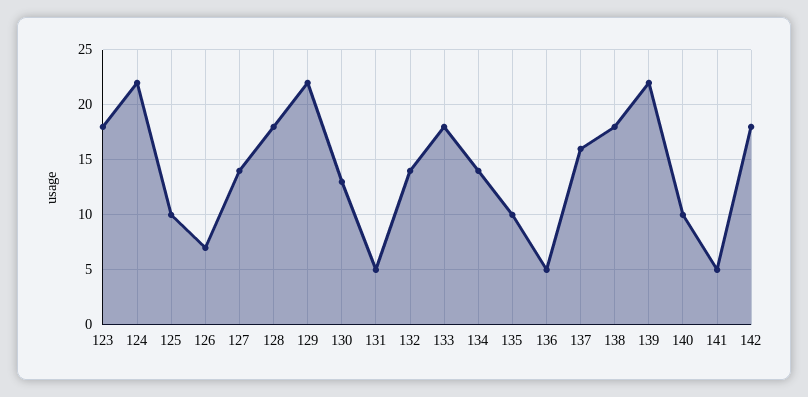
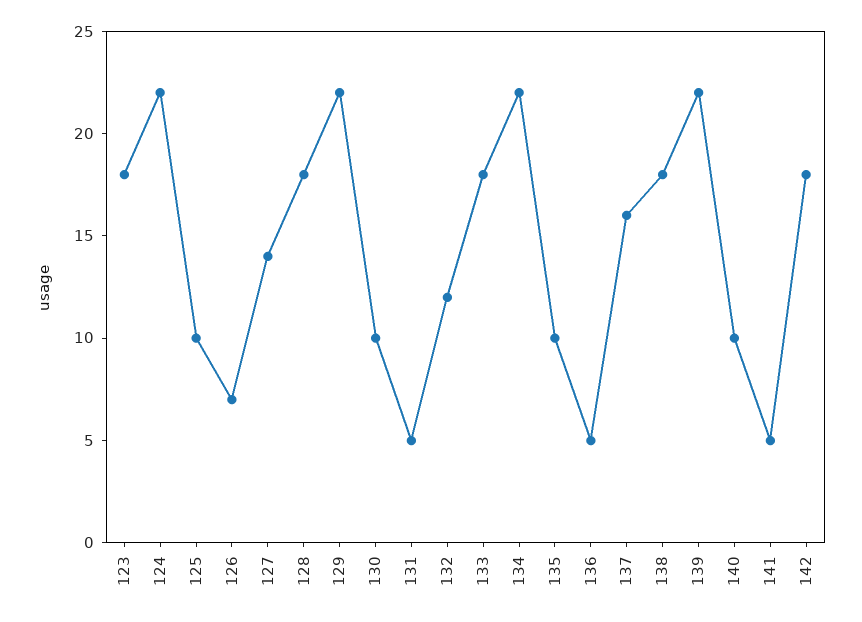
130: 13 -> 10
132: 14 -> 12
134: 14 -> 22

